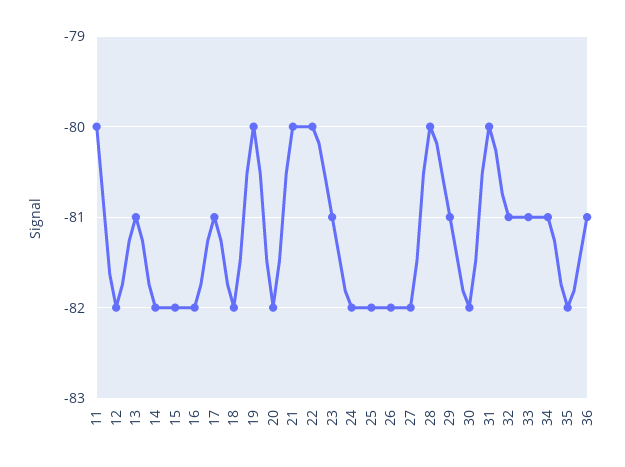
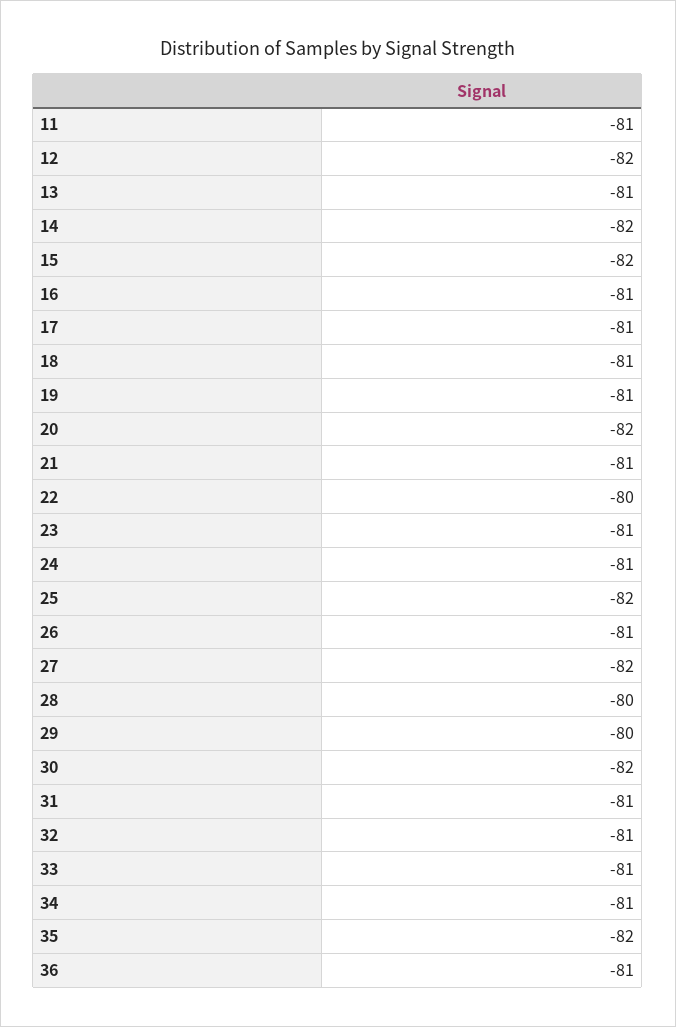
11: -80 -> -81
16: -82 -> -81
18: -82 -> -81
19: -80 -> -81
21: -80 -> -81
24: -82 -> -81
26: -82 -> -81
29: -81 -> -80
31: -80 -> -81

